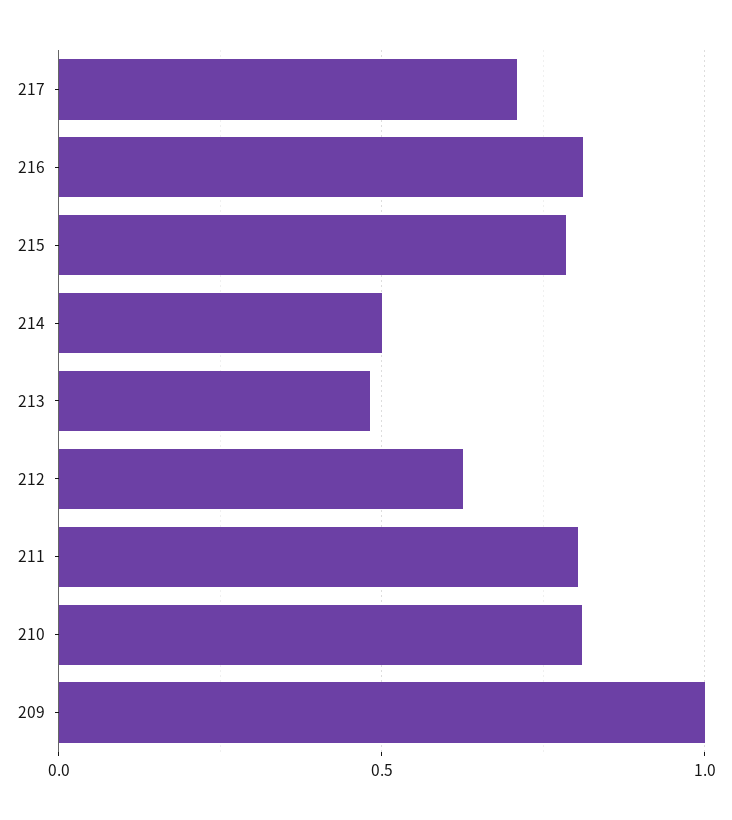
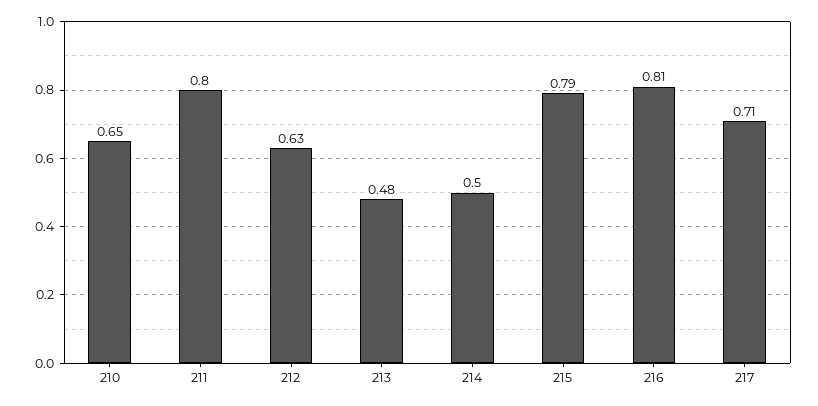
210: 0.8 -> 0.65
209: 1 -> none

